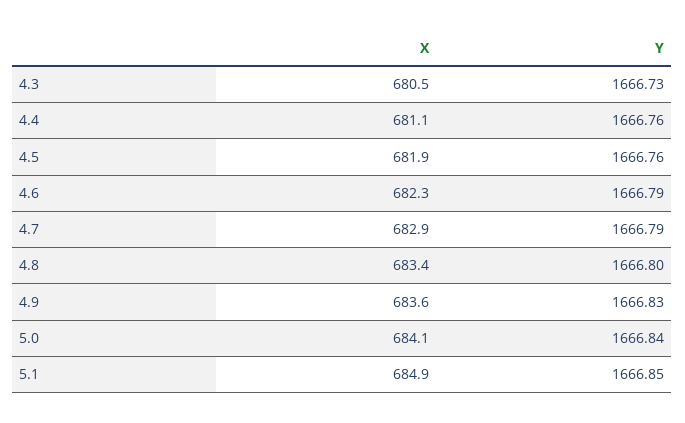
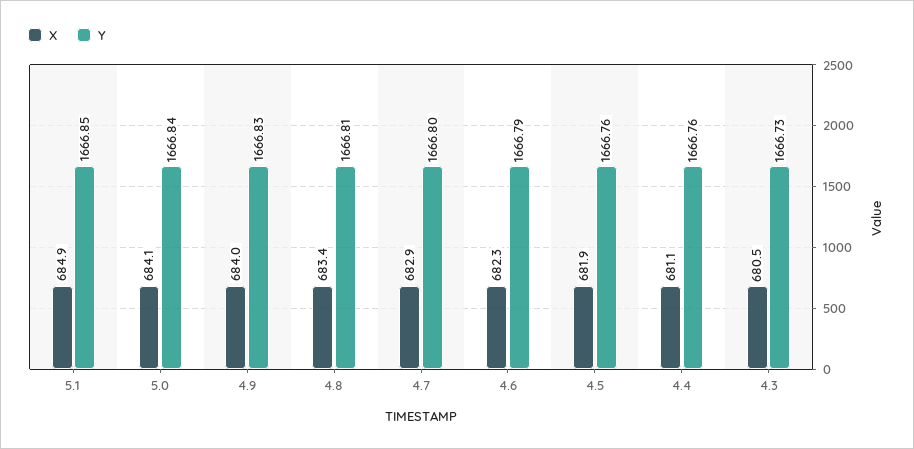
Y, 4.7: 1666.79 -> 1666.8
Y, 4.8: 1666.8 -> 1666.81
X, 4.9: 683.6 -> 684

